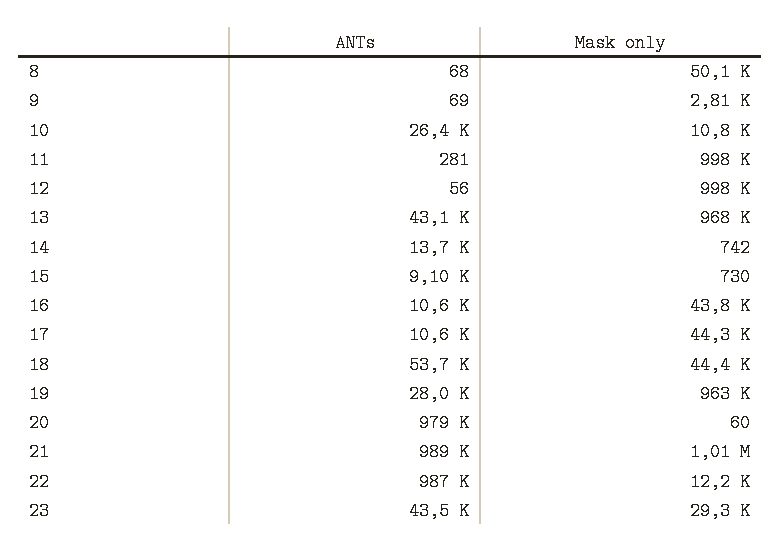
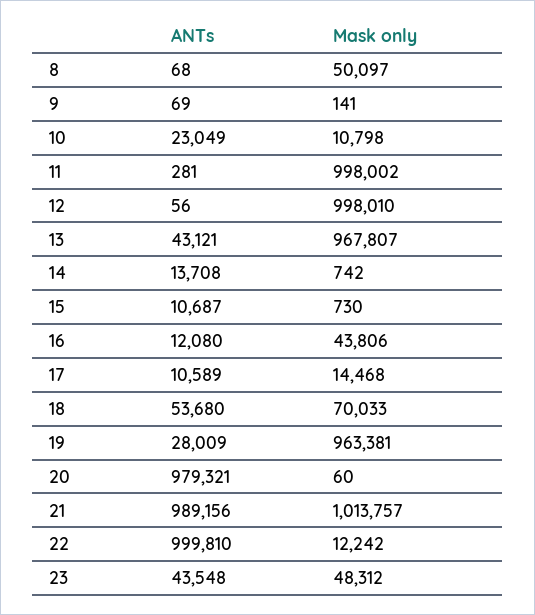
Mask only, 9: 2810 -> 141
ANTs, 10: 26400 -> 23049
ANTs, 15: 9100 -> 10687
ANTs, 16: 10600 -> 12080
Mask only, 17: 44300 -> 14468
Mask only, 18: 44400 -> 70033
ANTs, 22: 987000 -> 999810
Mask only, 23: 29300 -> 48312

